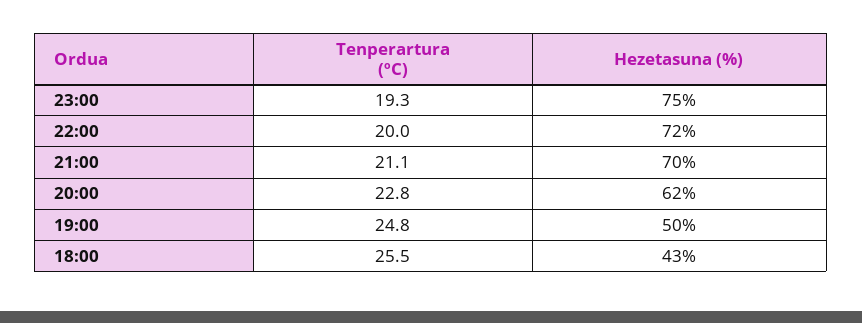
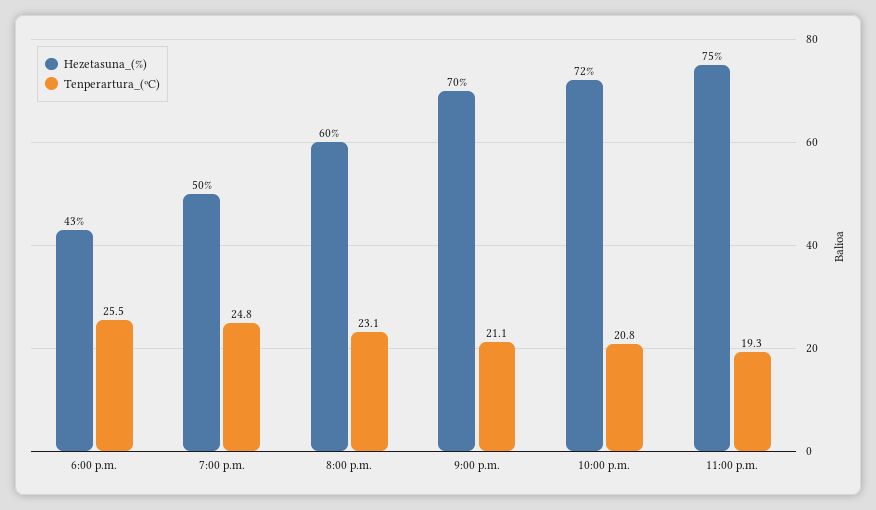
Tenperartura (ºC), 22:00: 20 -> 20.8
Tenperartura (ºC), 20:00: 22.8 -> 23.1
Hezetasuna (%), 20:00: 62 -> 60

